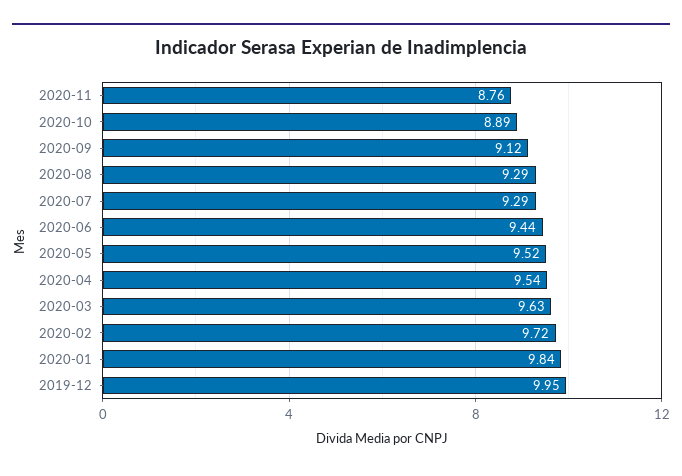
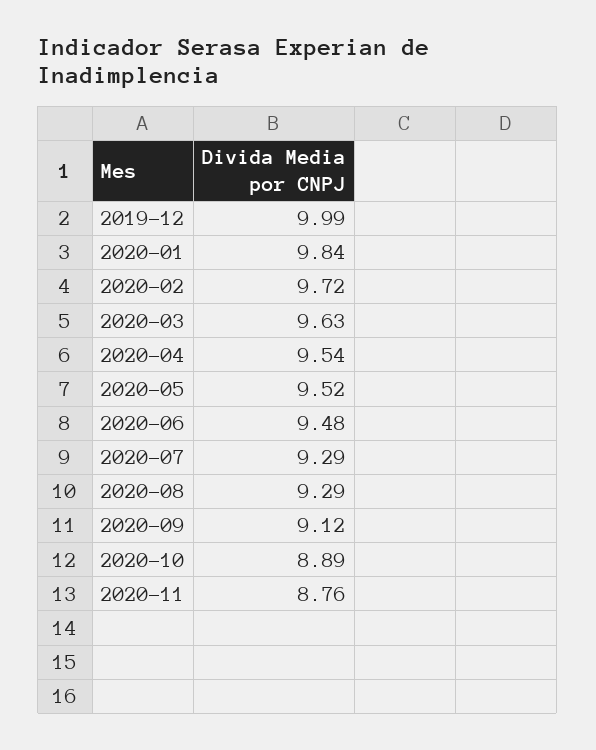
2020-06: 9.44 -> 9.48
2019-12: 9.95 -> 9.99

